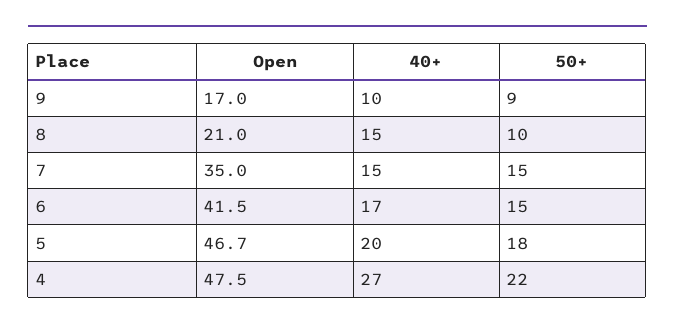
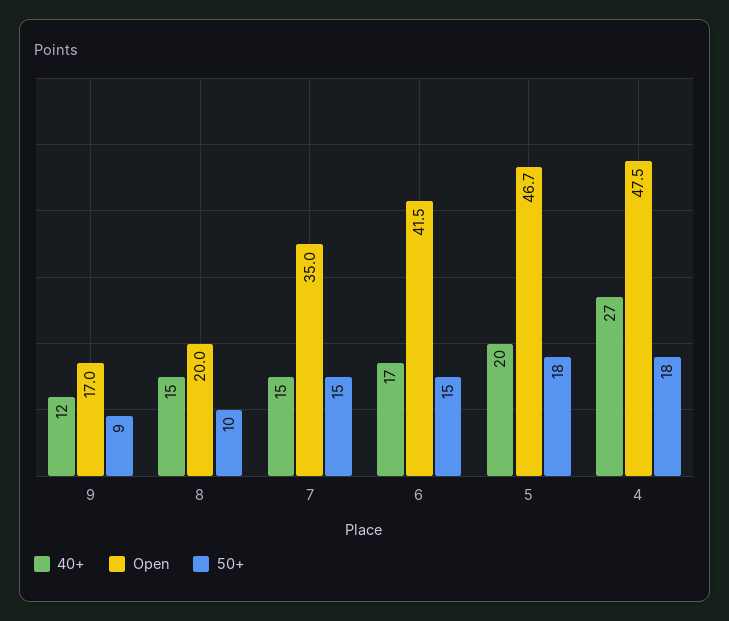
40+, 9: 10 -> 12
Open, 8: 21 -> 20
50+, 4: 22 -> 18

